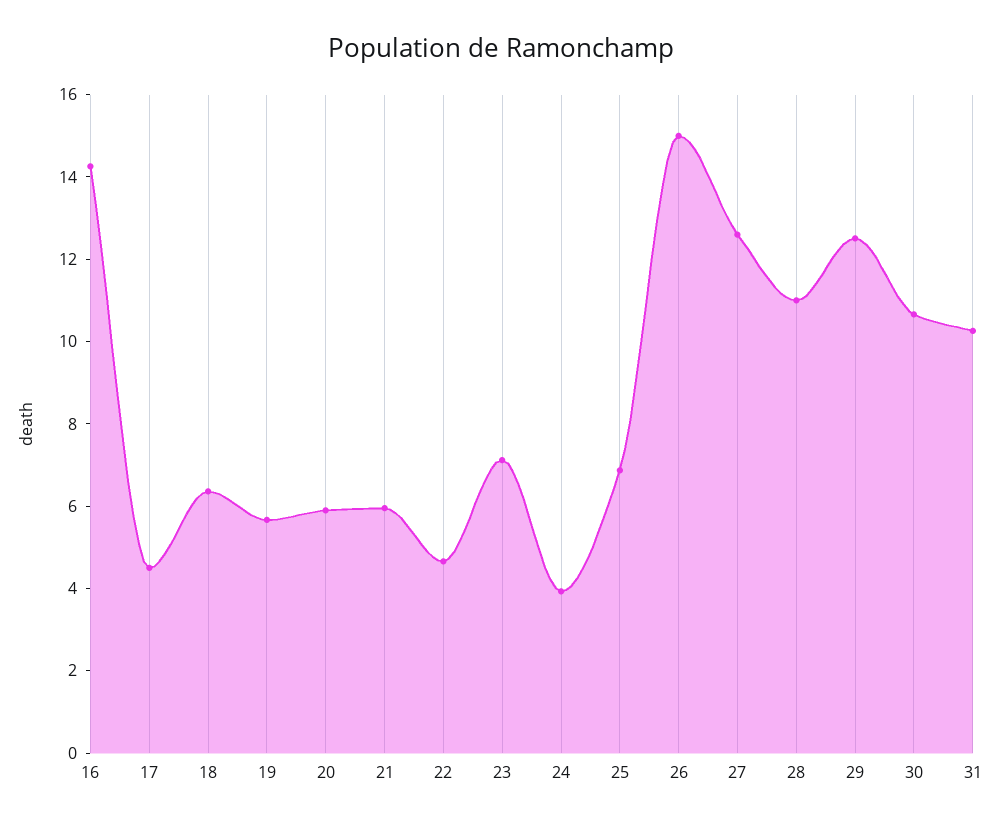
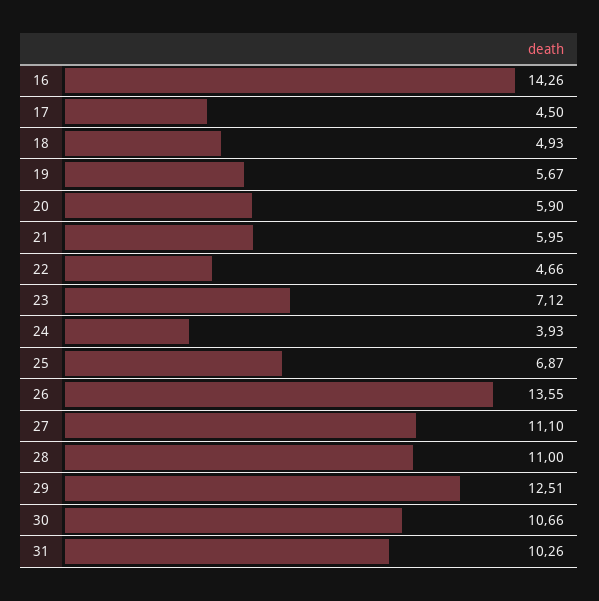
18: 6.5 -> 4.93
26: 15 -> 13.55
27: 12.5 -> 11.1

